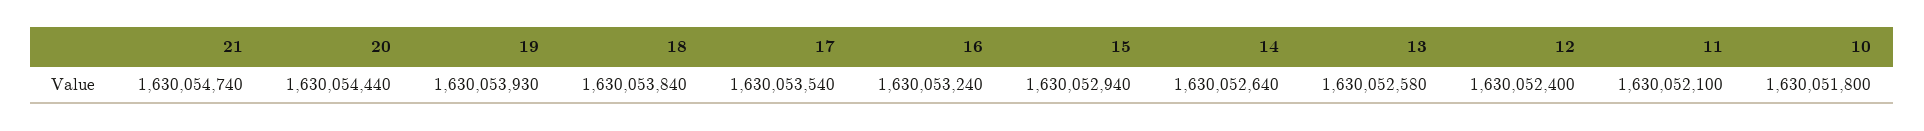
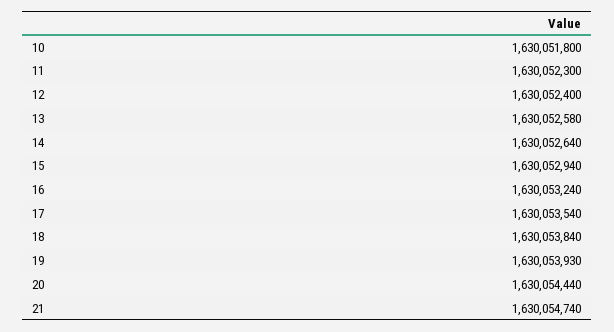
11: 1630052100 -> 1630052300

